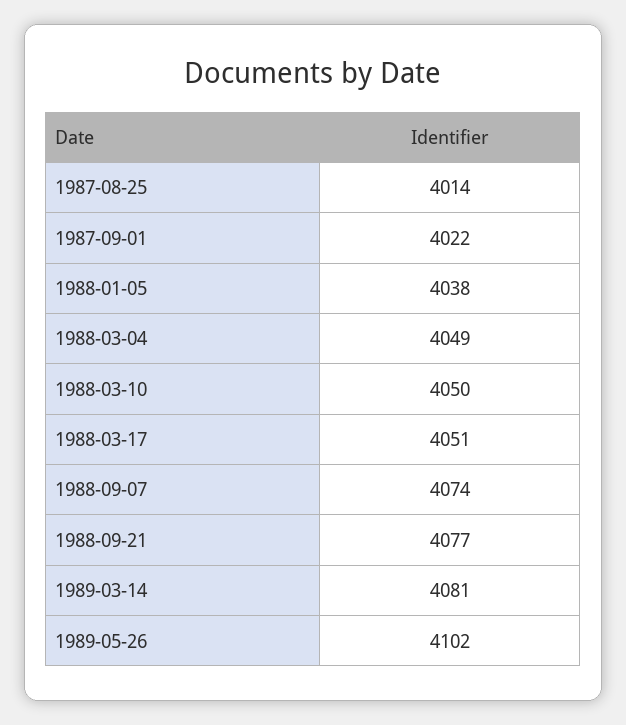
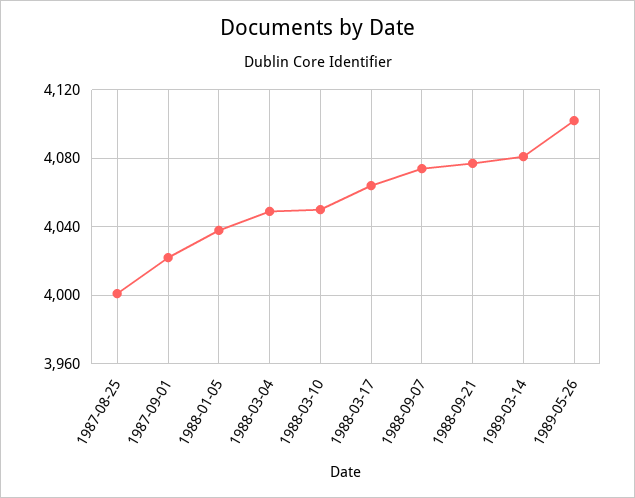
1987-08-25: 4014 -> 4000
1988-03-17: 4051 -> 4065

